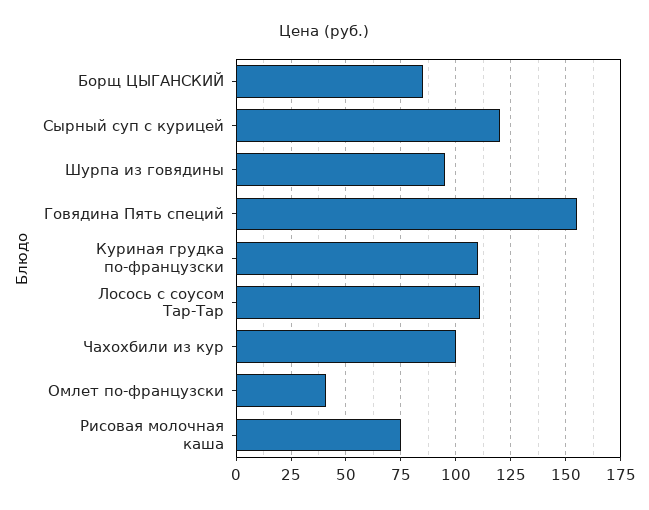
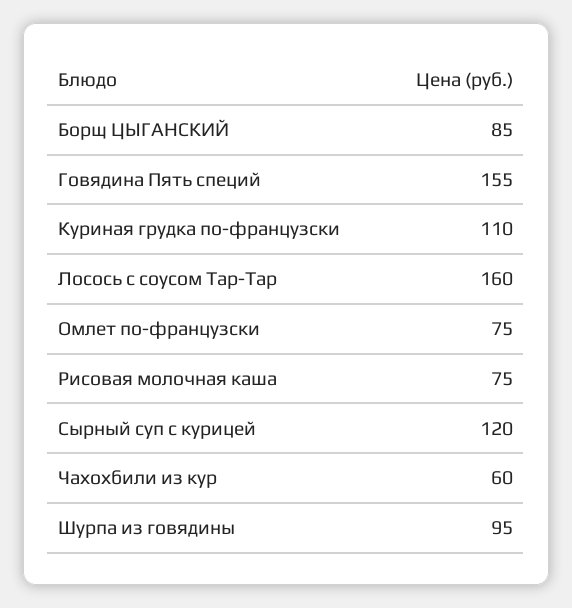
Лосось с соусом Тар-Тар: 110 -> 160
Чахохбили из кур: 100 -> 60
Омлет по-французски: 40 -> 75

